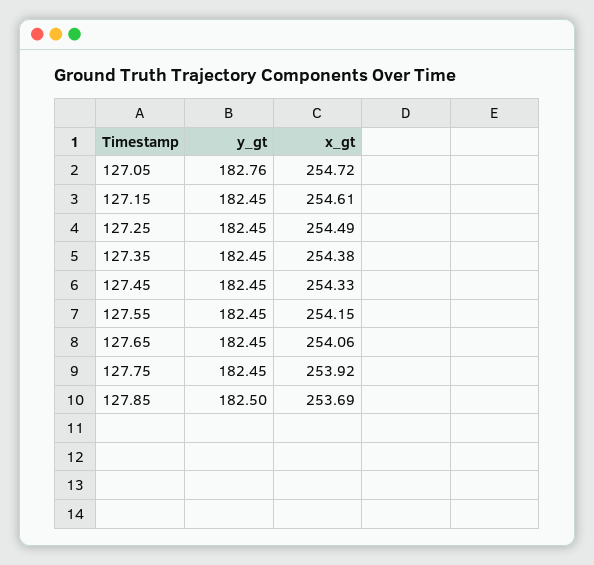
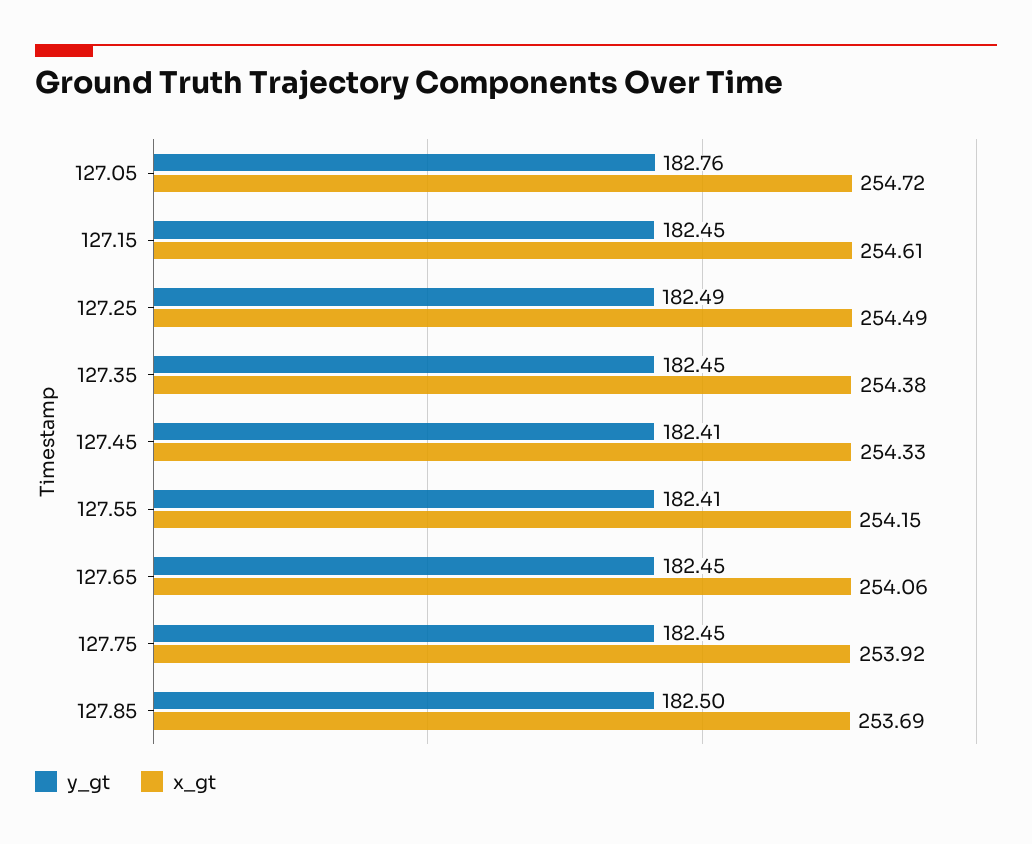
y_gt, 127.25: 182.45 -> 182.49
y_gt, 127.45: 182.45 -> 182.41
y_gt, 127.55: 182.45 -> 182.41

